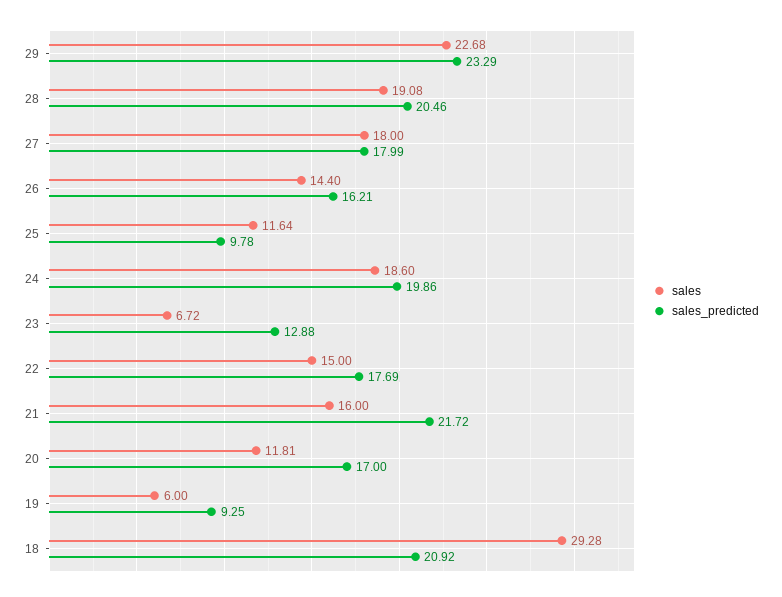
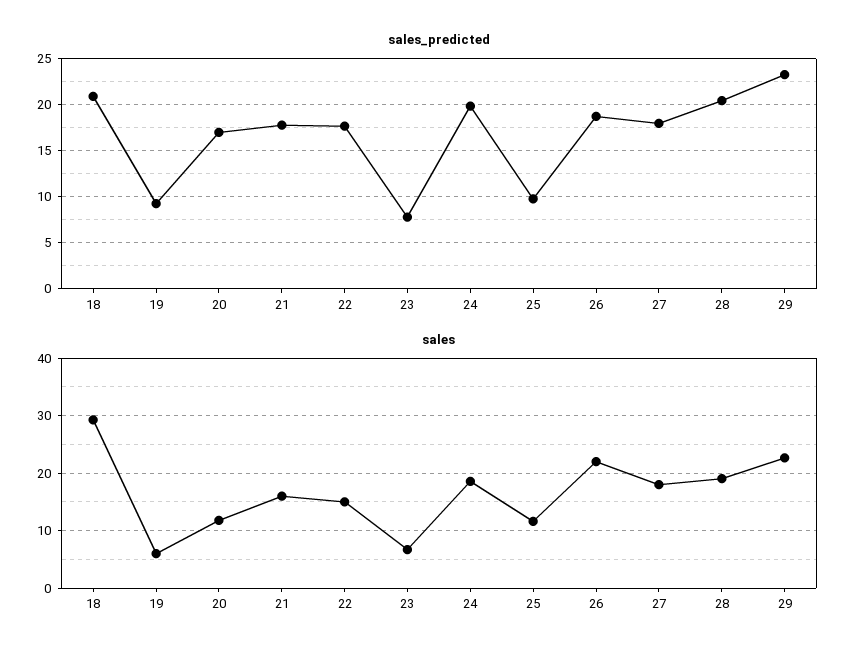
sales, 26: 14.4 -> 22
sales_predicted, 26: 16.21 -> 19
sales_predicted, 23: 12.88 -> 8
sales_predicted, 21: 21.72 -> 18

